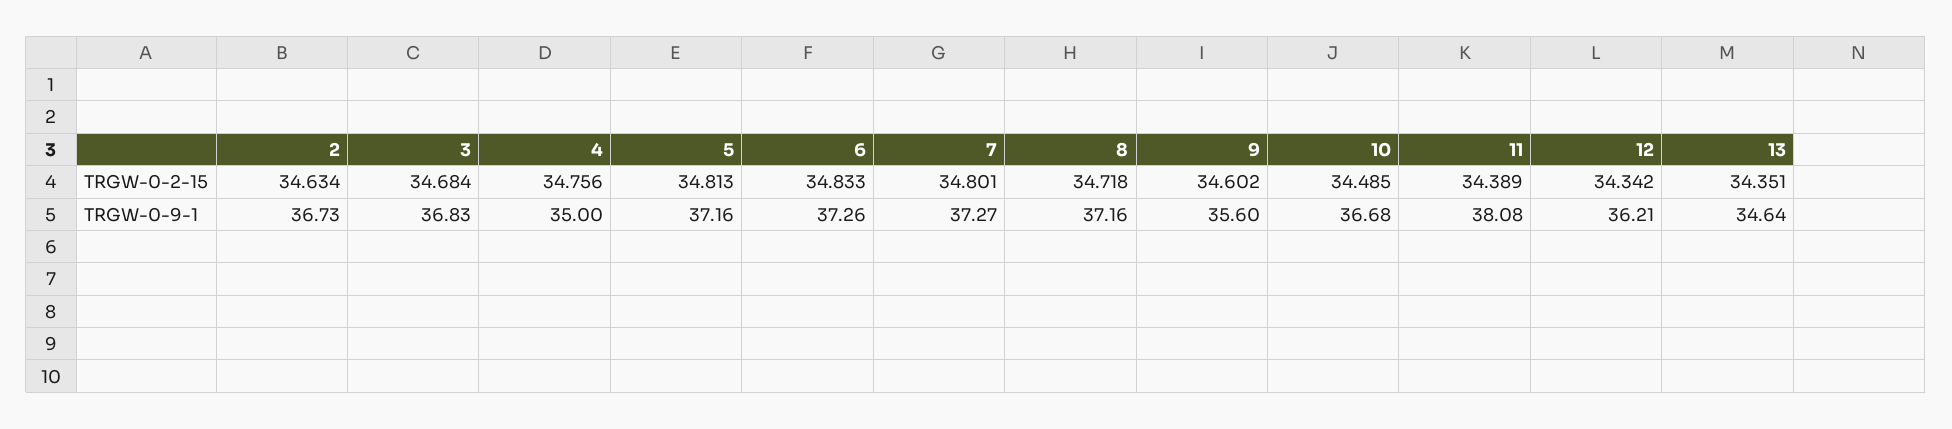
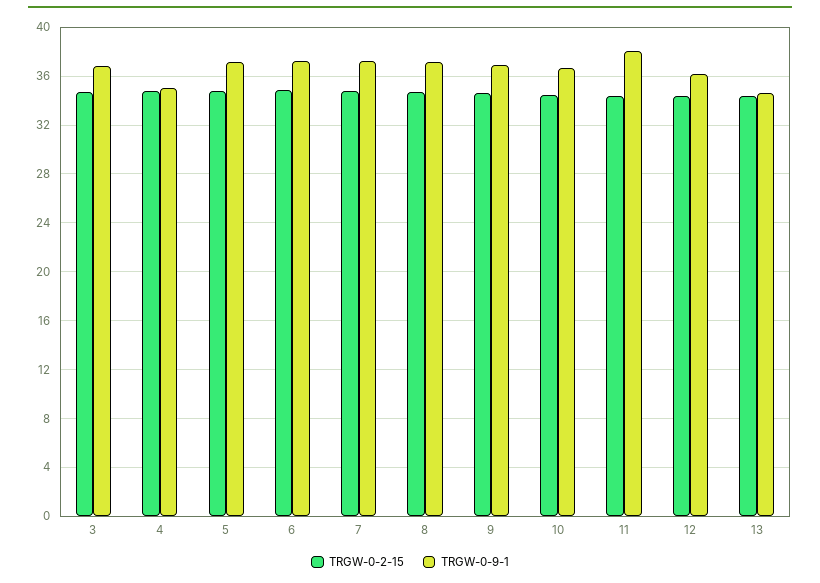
TRGW-0-2-15, 2: 34.634 -> none
TRGW-0-9-1, 2: 36.73 -> none
TRGW-0-9-1, 9: 35.6 -> 37

